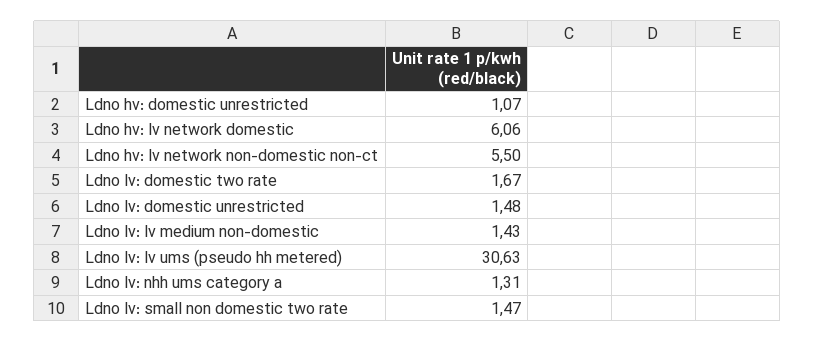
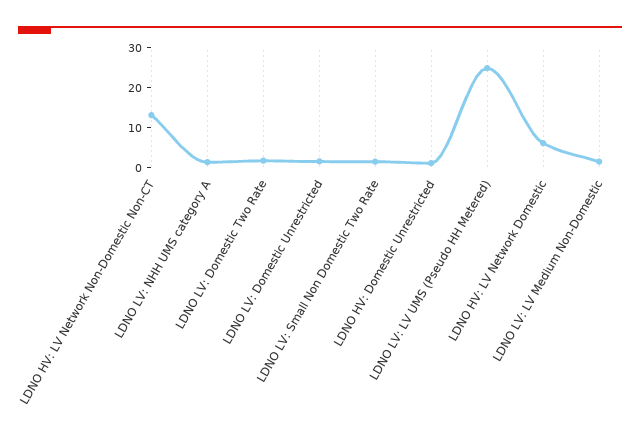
Ldno hv: lv network non-domestic non-ct: 5.5 -> 12.5
Ldno lv: lv ums (pseudo hh metered): 30.63 -> 25

